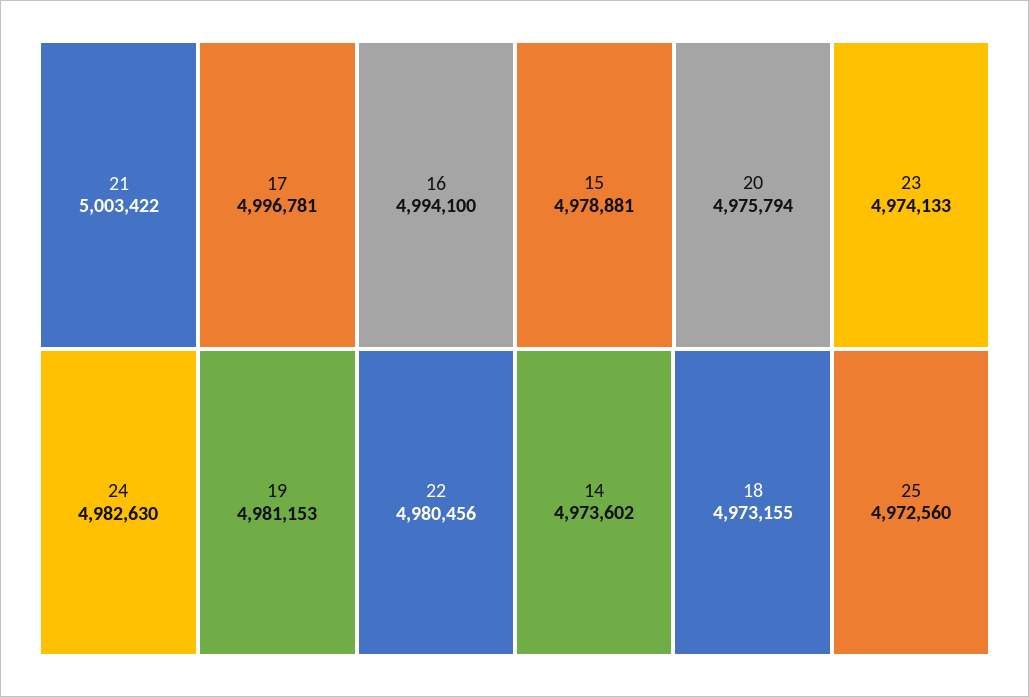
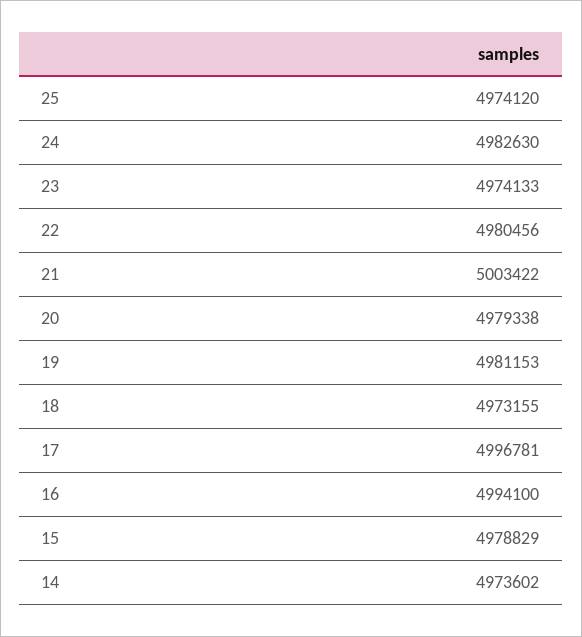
15: 4978881 -> 4978829
20: 4975794 -> 4979338
25: 4972560 -> 4974120

